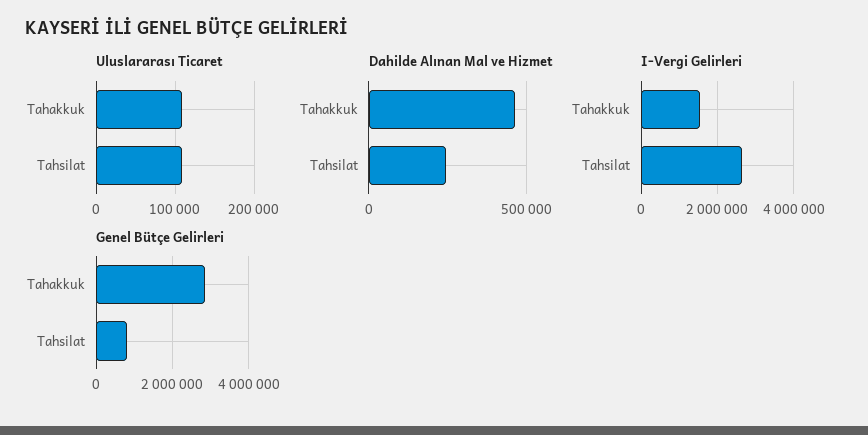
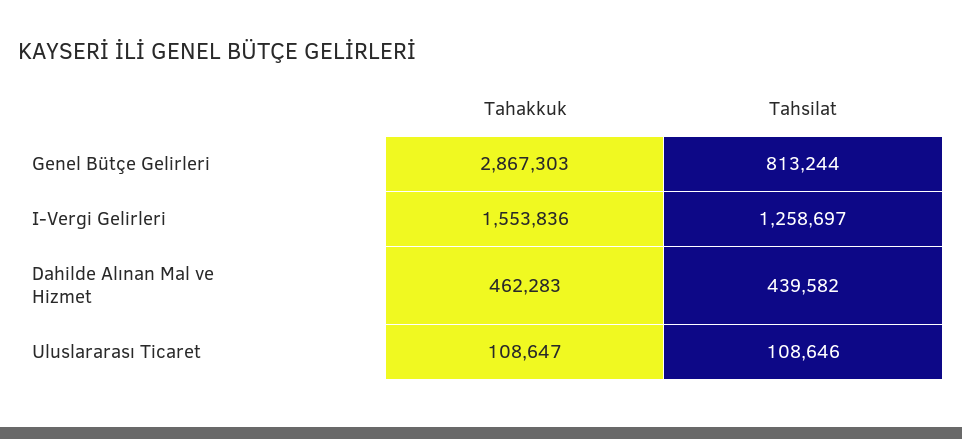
Dahilde Alınan Mal ve Hizmet, Tahsilat: 250000 -> 439582
I-Vergi Gelirleri, Tahsilat: 2600000 -> 1258697

